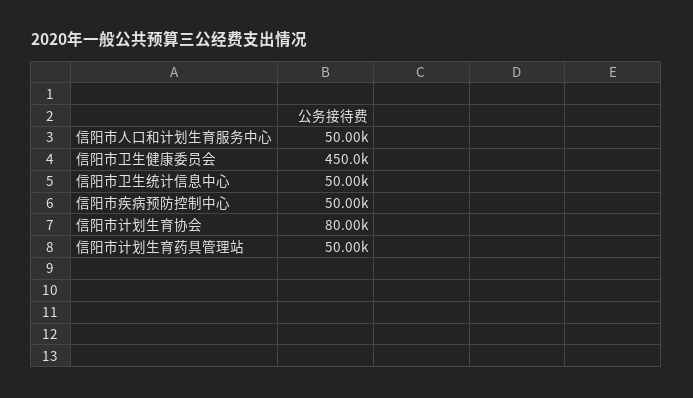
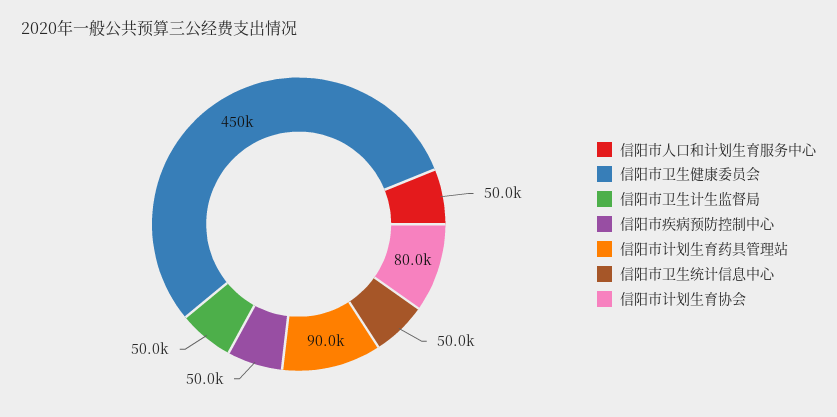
信阳市计划生育药具管理站: 50000 -> 90000
信阳市卫生计生监督局: none -> 50000

